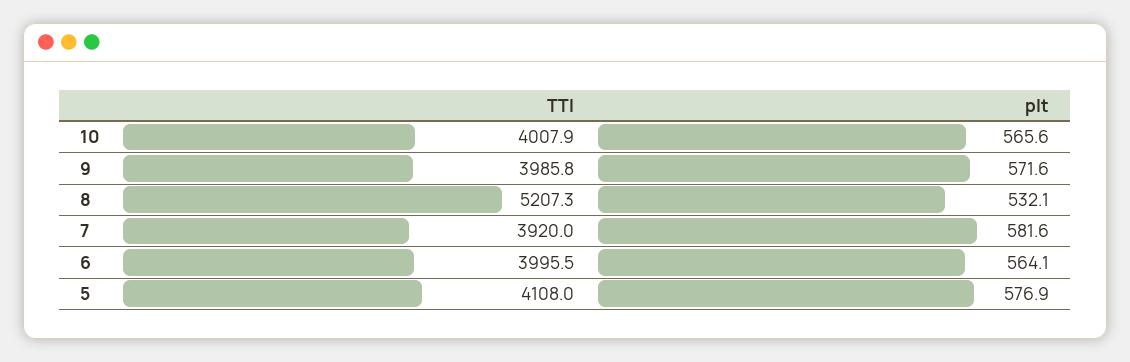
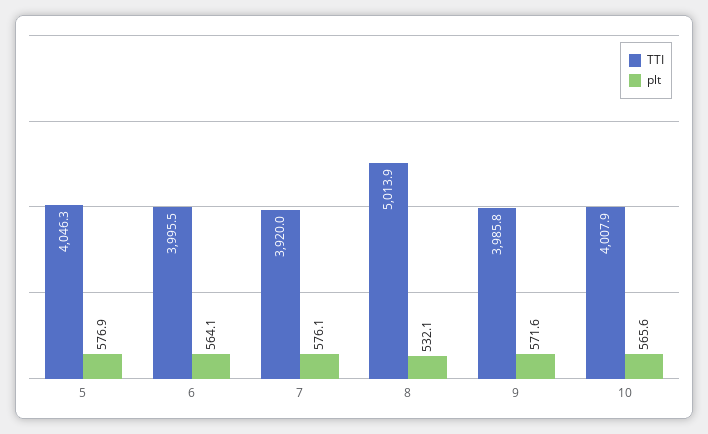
TTI, 8: 5207.3 -> 5013.9
plt, 7: 581.6 -> 576.1
TTI, 5: 4108 -> 4046.3

